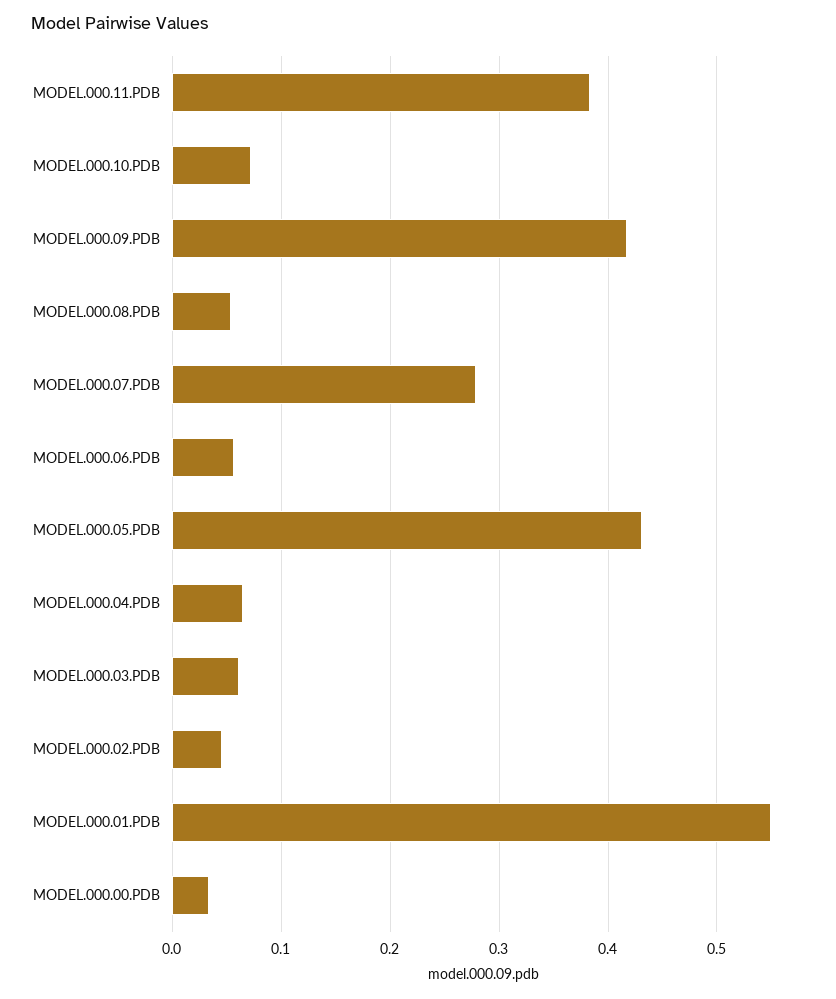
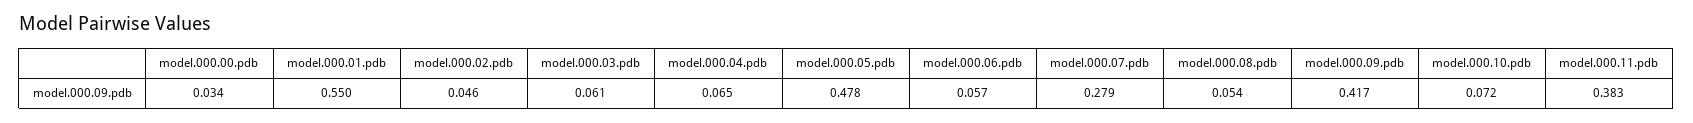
MODEL.000.05.PDB: 0.43 -> 0.478

